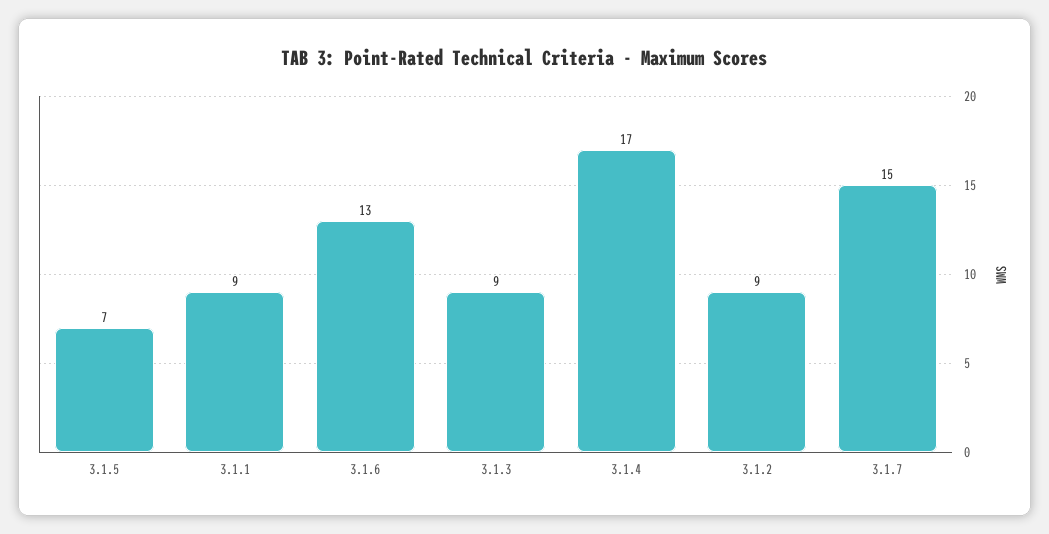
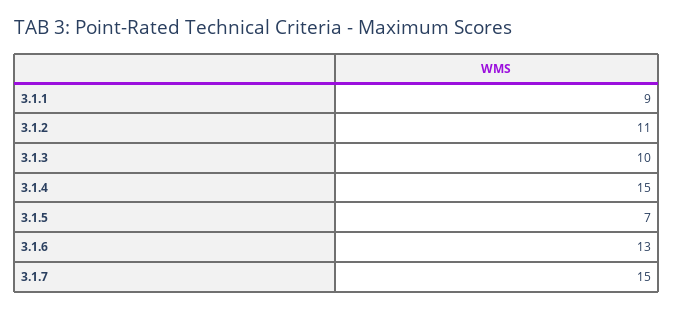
3.1.3: 9 -> 10
3.1.4: 17 -> 15
3.1.2: 9 -> 11

